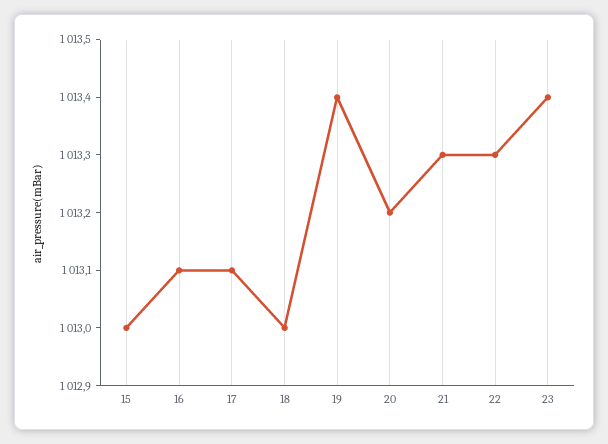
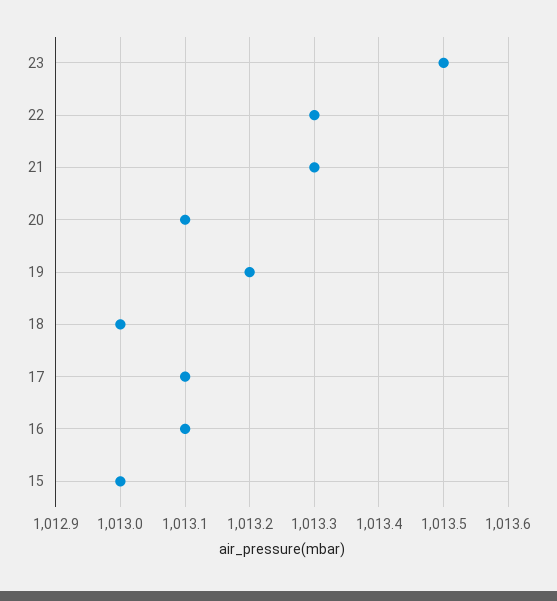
19: 1013.4 -> 1013.2
20: 1013.2 -> 1013.1
23: 1013.4 -> 1013.5

